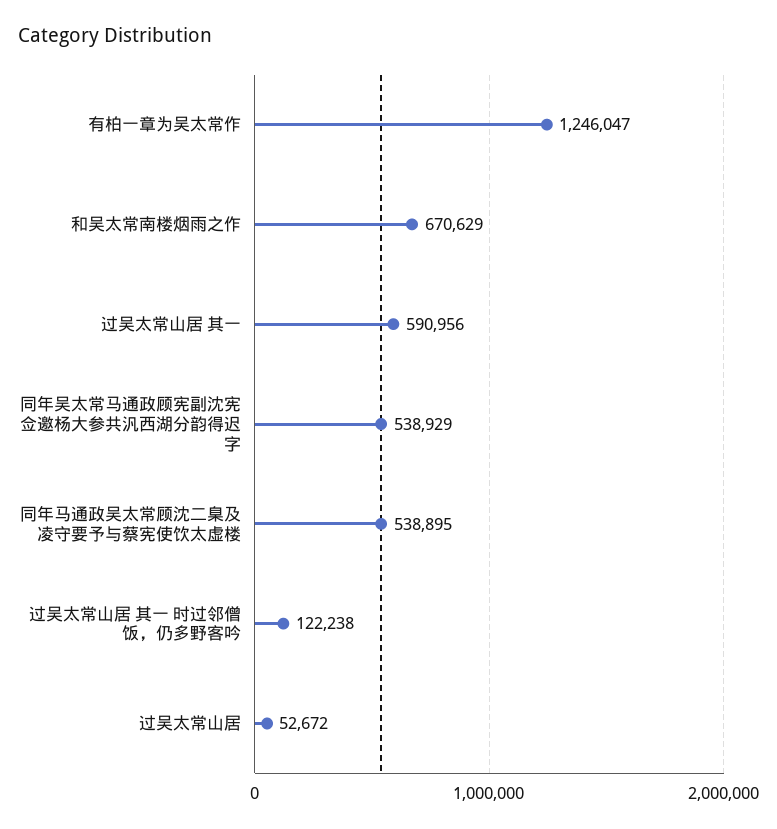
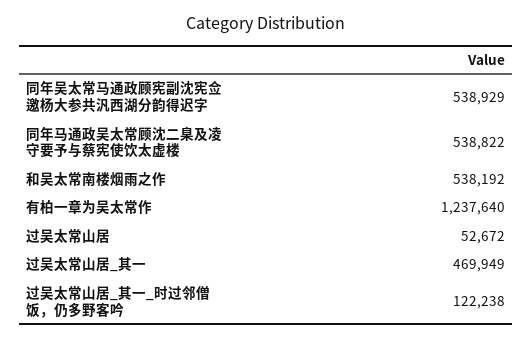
有柏一章为吴太常作: 1246047 -> 1237640
和吴太常南楼烟雨之作: 670629 -> 538192
过吴太常山居 其一: 590956 -> 469949
同年马通政吴太常顾沈二臬及凌守要予与蔡宪使饮太虚楼: 538895 -> 538822

